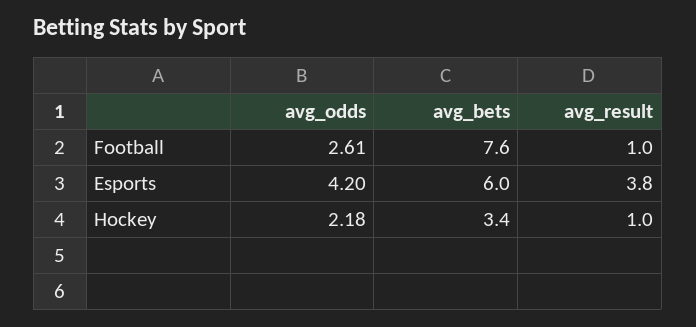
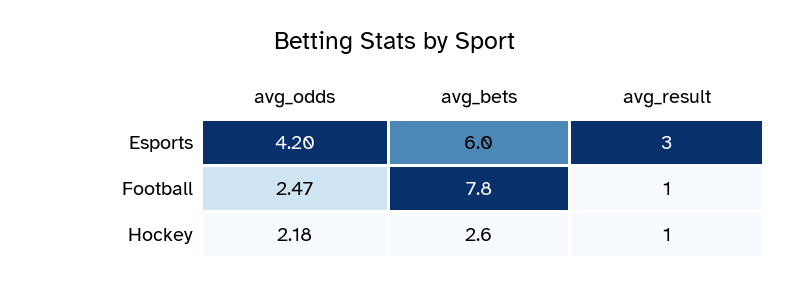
avg_odds, Football: 2.61 -> 2.47
avg_bets, Football: 7.6 -> 7.8
avg_result, Esports: 3.8 -> 3
avg_bets, Hockey: 3.4 -> 2.6

